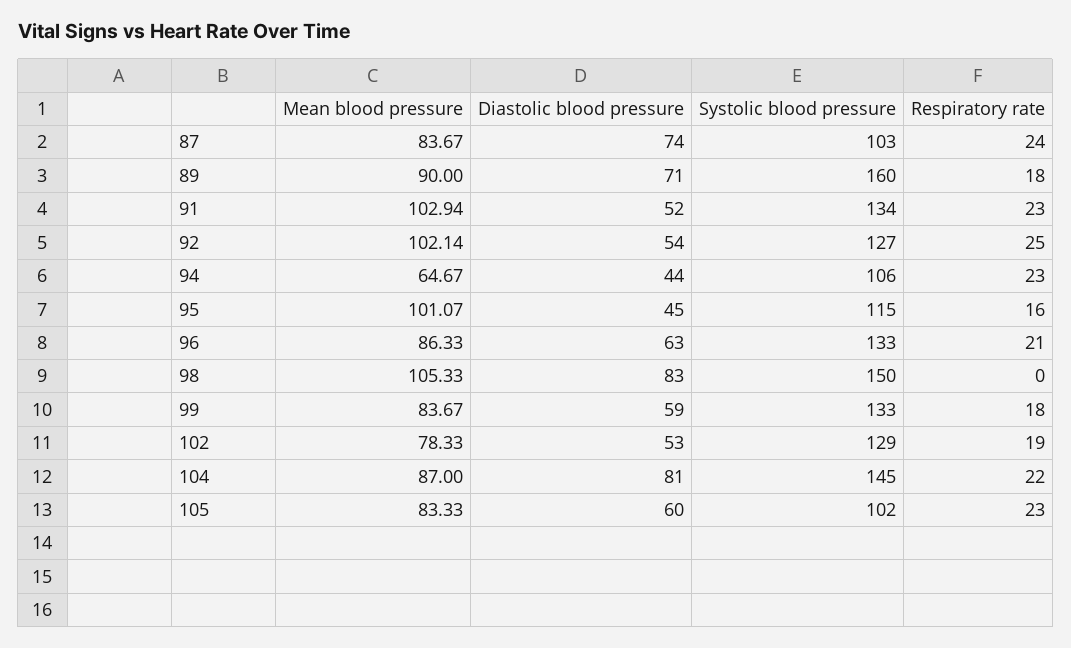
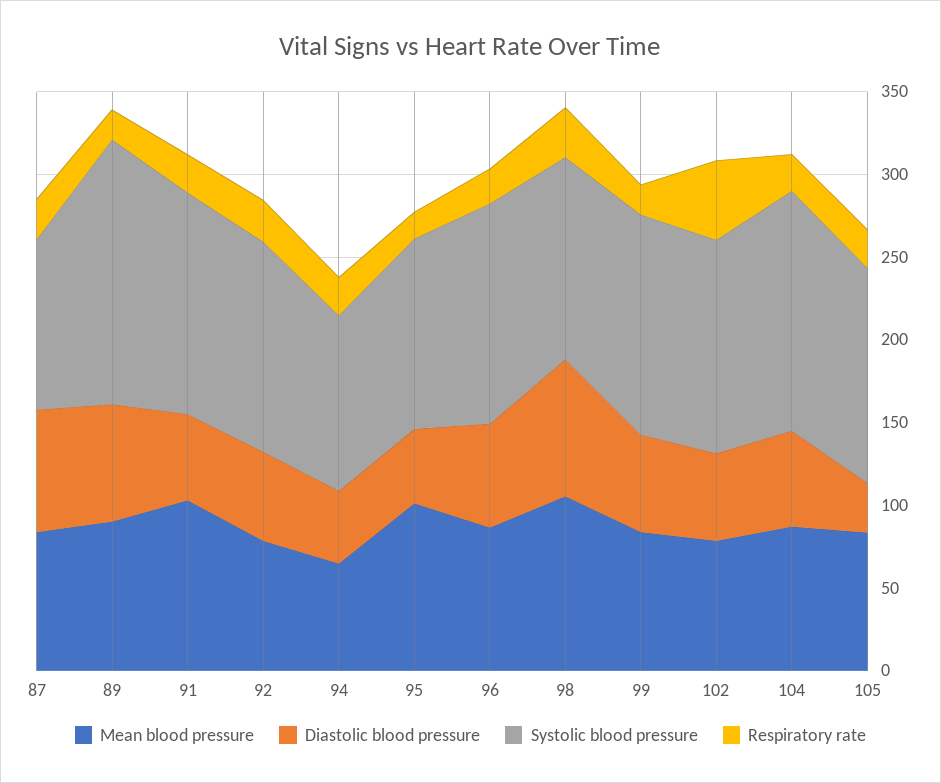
Mean blood pressure, 92: 102.14 -> 80
Systolic blood pressure, 98: 150 -> 120
Respiratory rate, 98: 0 -> 30
Respiratory rate, 102: 19 -> 50
Diastolic blood pressure, 104: 81 -> 60
Diastolic blood pressure, 105: 60 -> 30
Systolic blood pressure, 105: 102 -> 130

